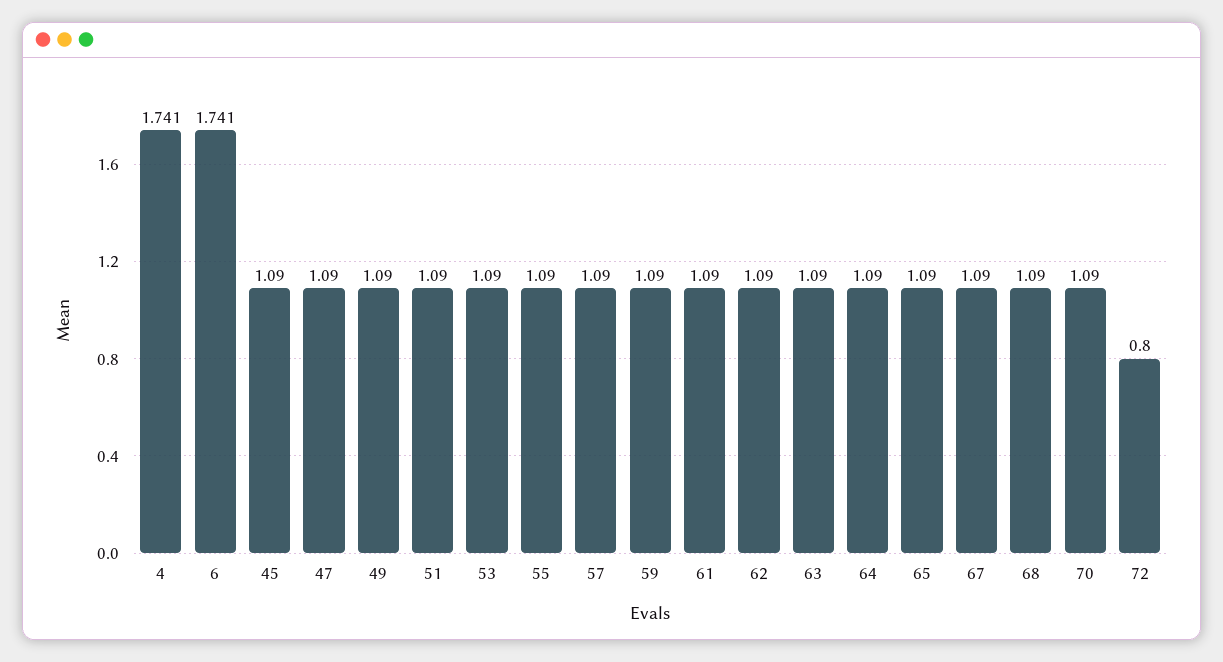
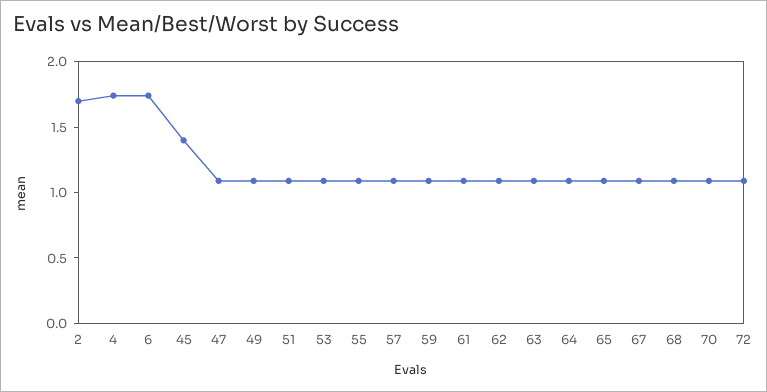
45: 1.09 -> 1.4
72: 0.8 -> 1.1
2: none -> 1.7

